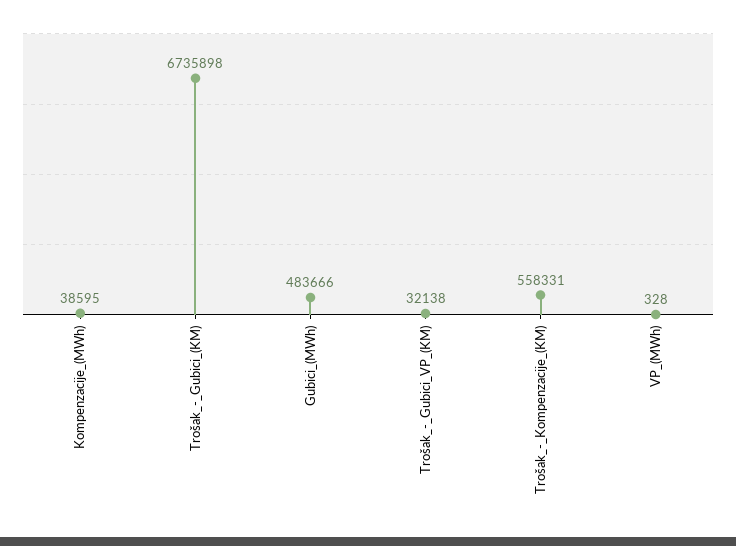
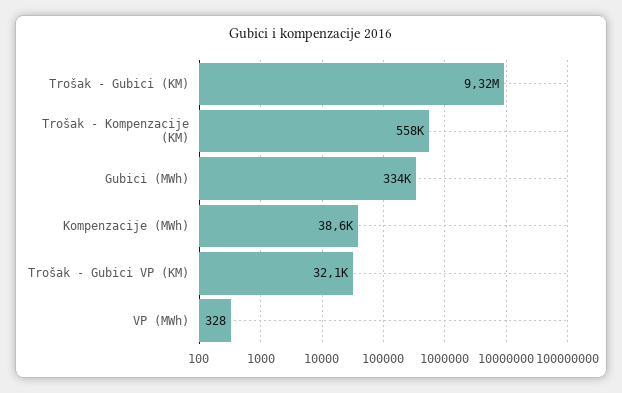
Trošak_-_Gubici_(KM): 6735898 -> 9320000
Gubici_(MWh): 483666 -> 334000

